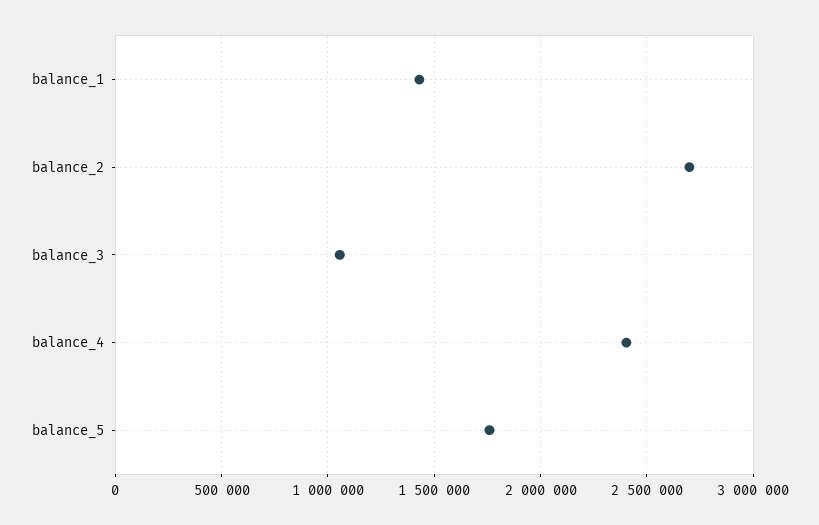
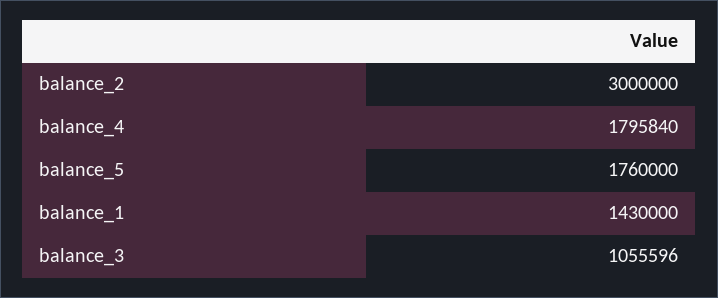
balance_2: 2700000 -> 3000000
balance_4: 2400000 -> 1795840

